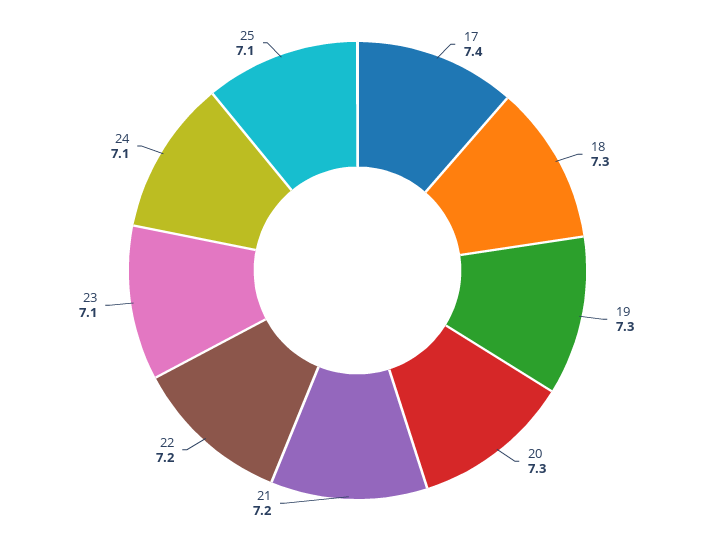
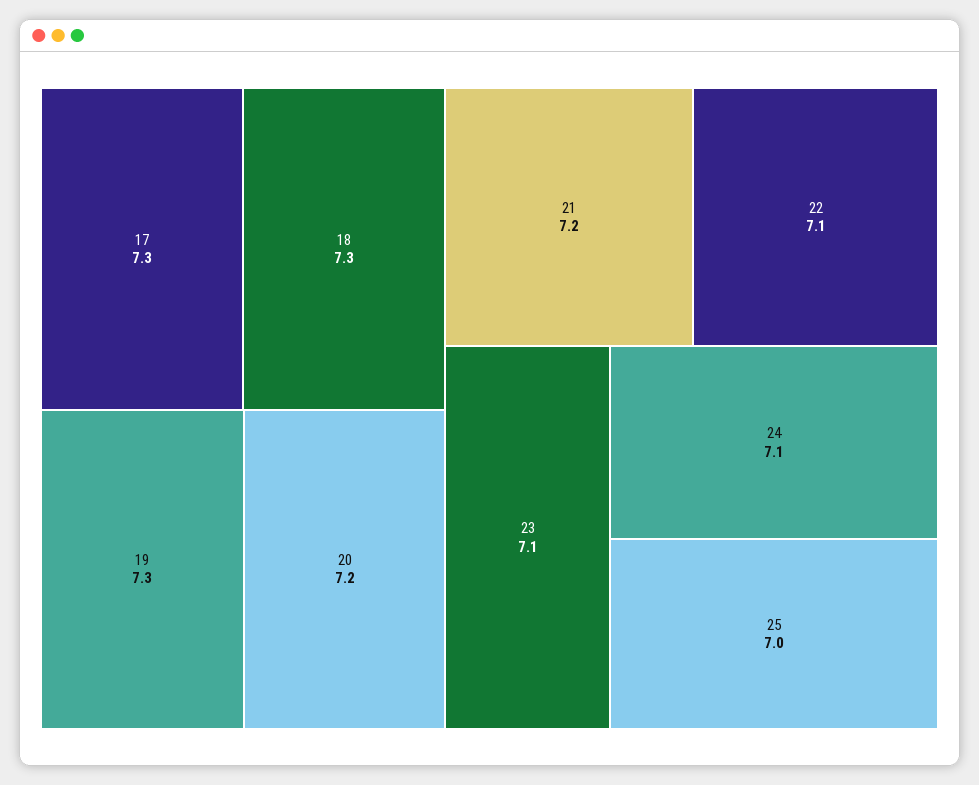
17: 7.4 -> 7.3
20: 7.3 -> 7.2
22: 7.2 -> 7.1
25: 7.1 -> 7

